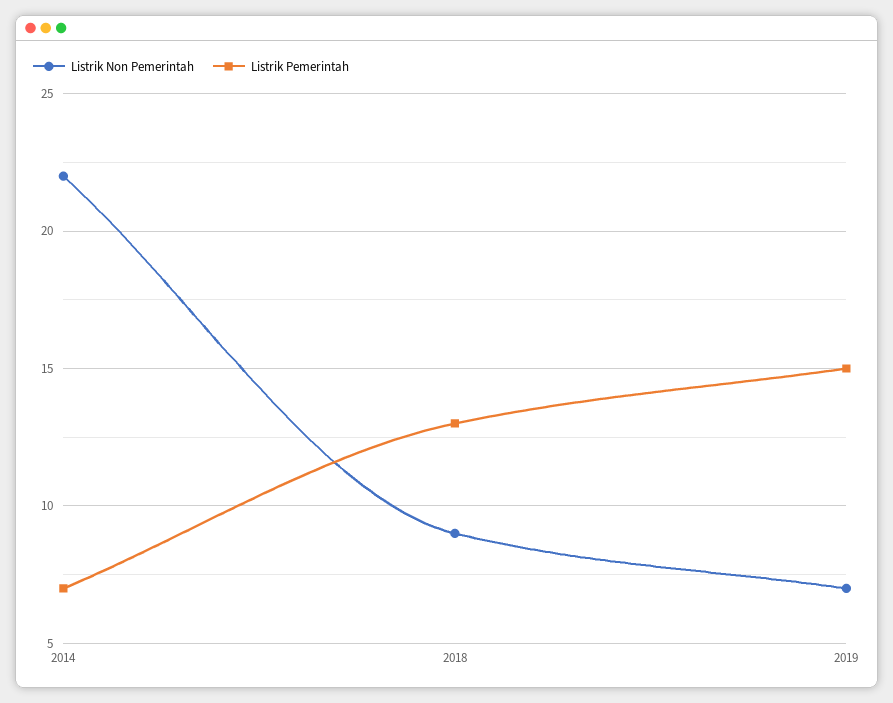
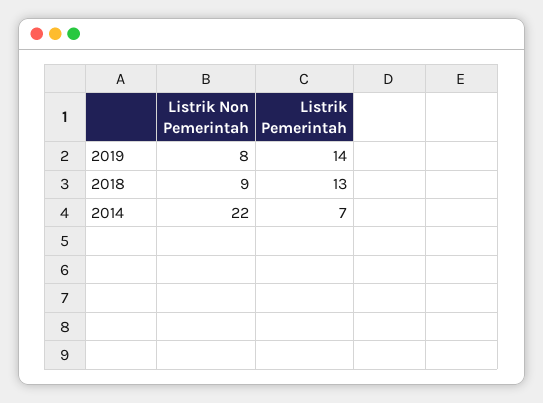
Listrik Non Pemerintah, 2019: 7 -> 8
Listrik Pemerintah, 2019: 15 -> 14

